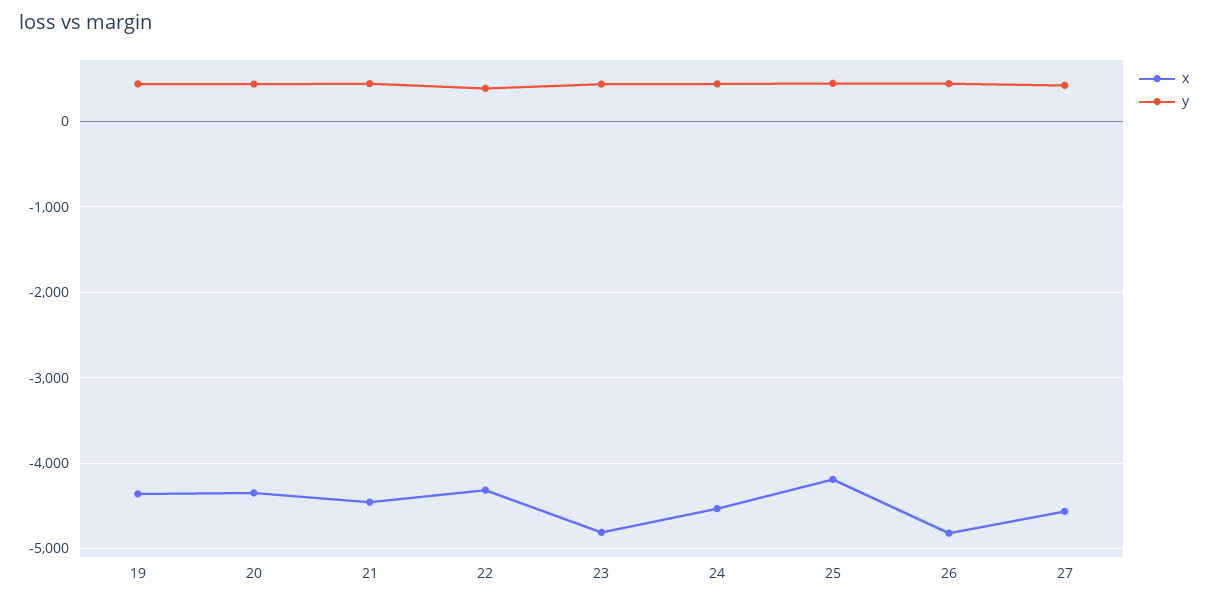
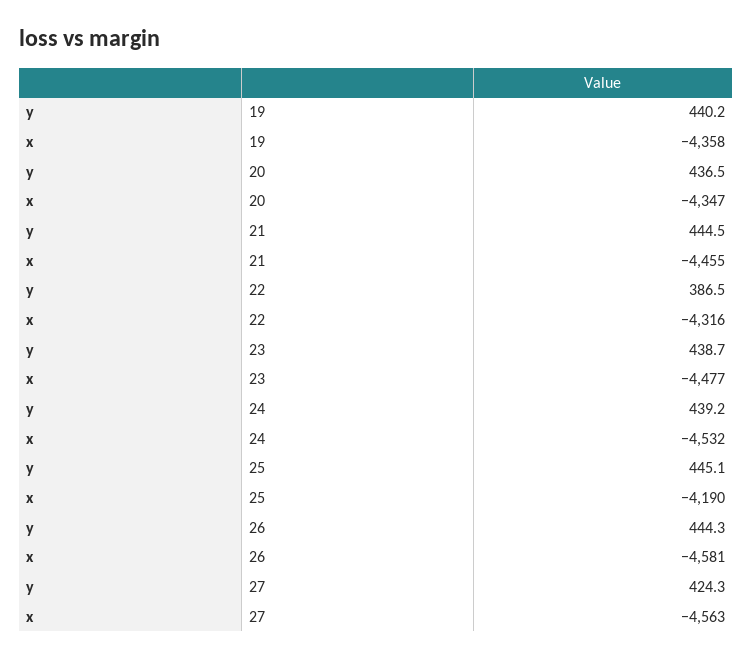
x, 23: -4800 -> -4477
x, 26: -4800 -> -4581

